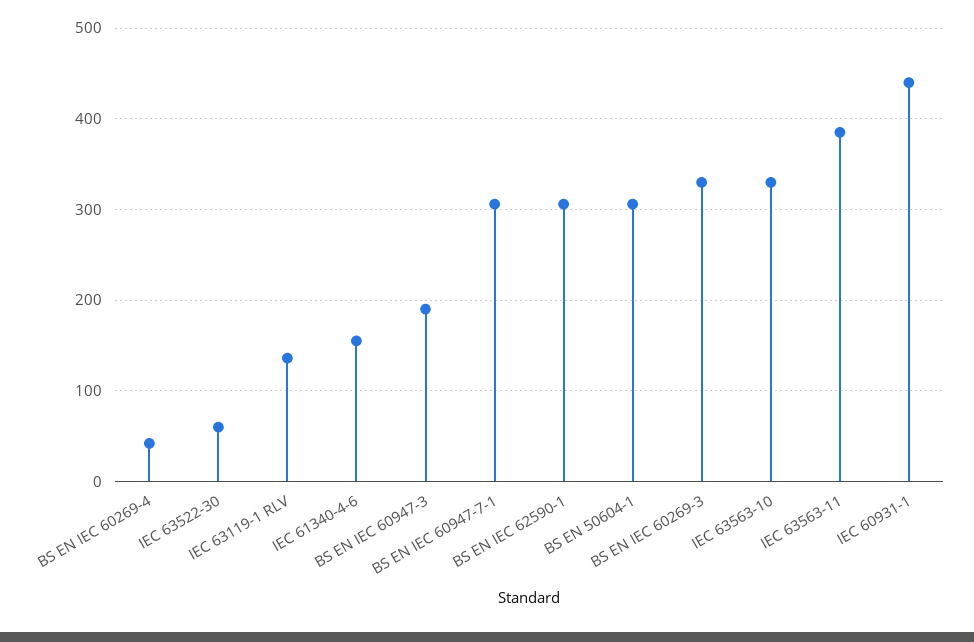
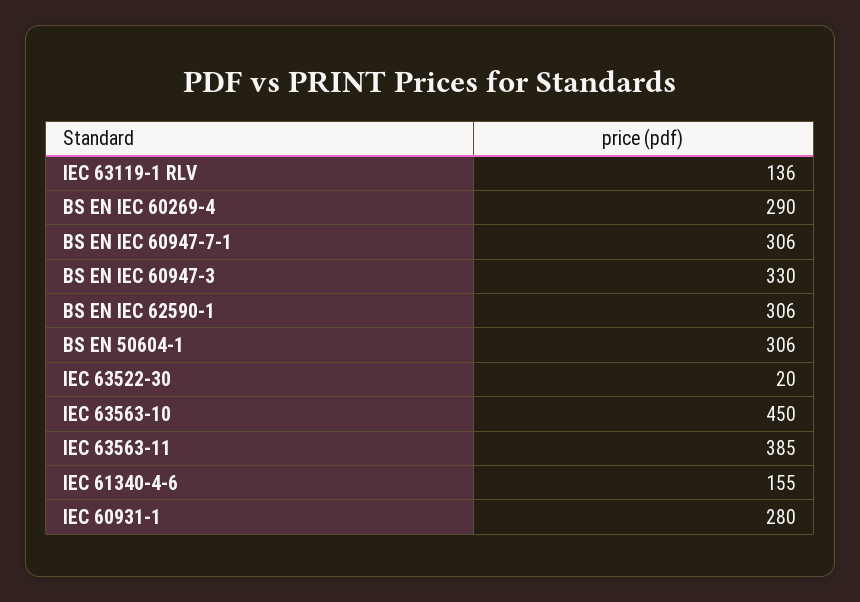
BS EN IEC 60269-4: 40 -> 290
IEC 63522-30: 60 -> 20
BS EN IEC 60947-3: 190 -> 330
BS EN IEC 60269-3: 330 -> none
IEC 63563-10: 330 -> 450
IEC 60931-1: 440 -> 280

